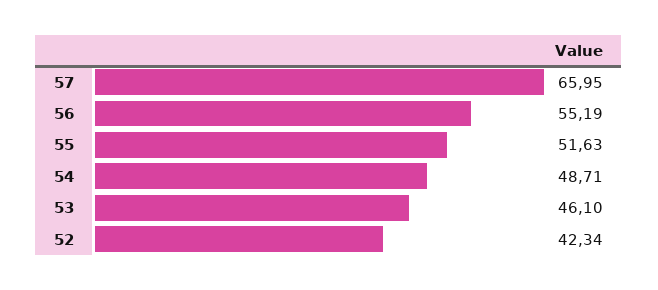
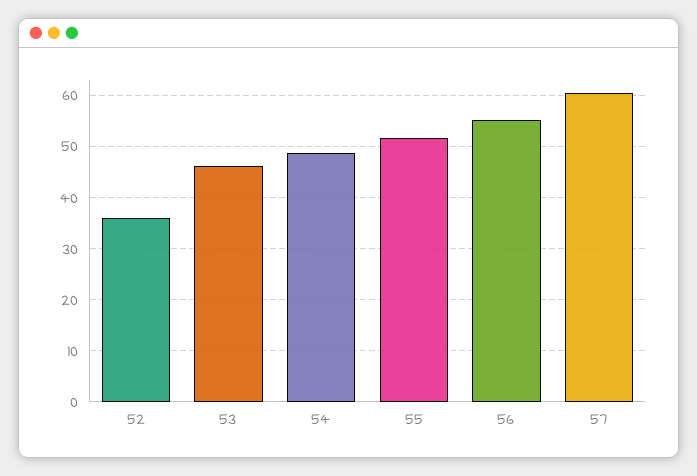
57: 65.95 -> 60
52: 42.34 -> 36

